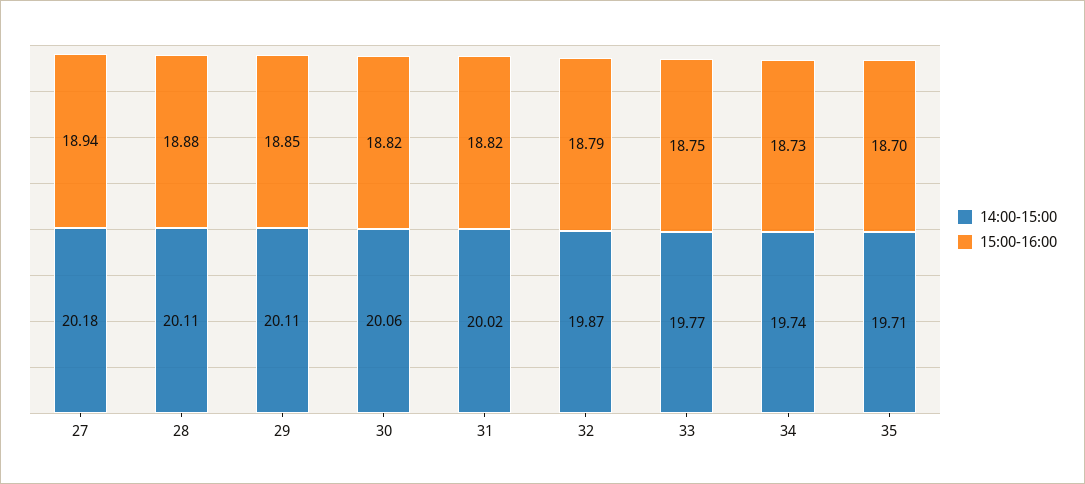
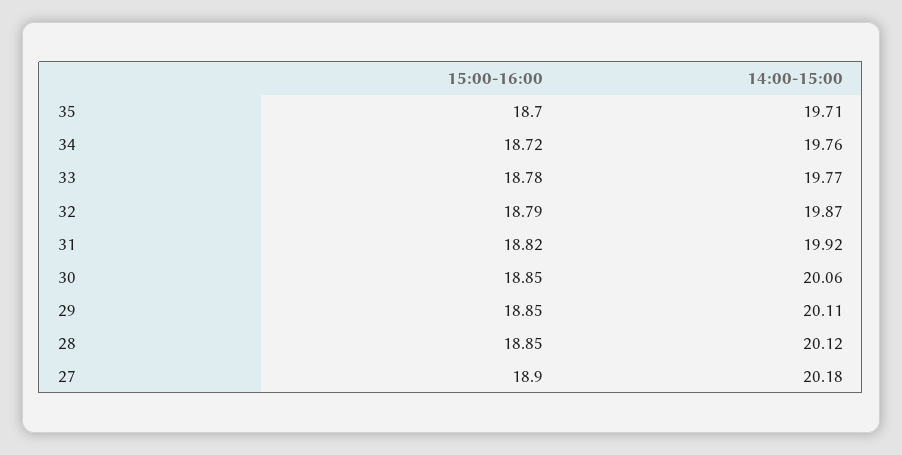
15:00-16:00, 27: 18.94 -> 18.9
14:00-15:00, 28: 20.11 -> 20.12
15:00-16:00, 28: 18.88 -> 18.85
15:00-16:00, 30: 18.82 -> 18.85
14:00-15:00, 31: 20.02 -> 19.92
15:00-16:00, 33: 18.75 -> 18.78
14:00-15:00, 34: 19.74 -> 19.76
15:00-16:00, 34: 18.73 -> 18.72

